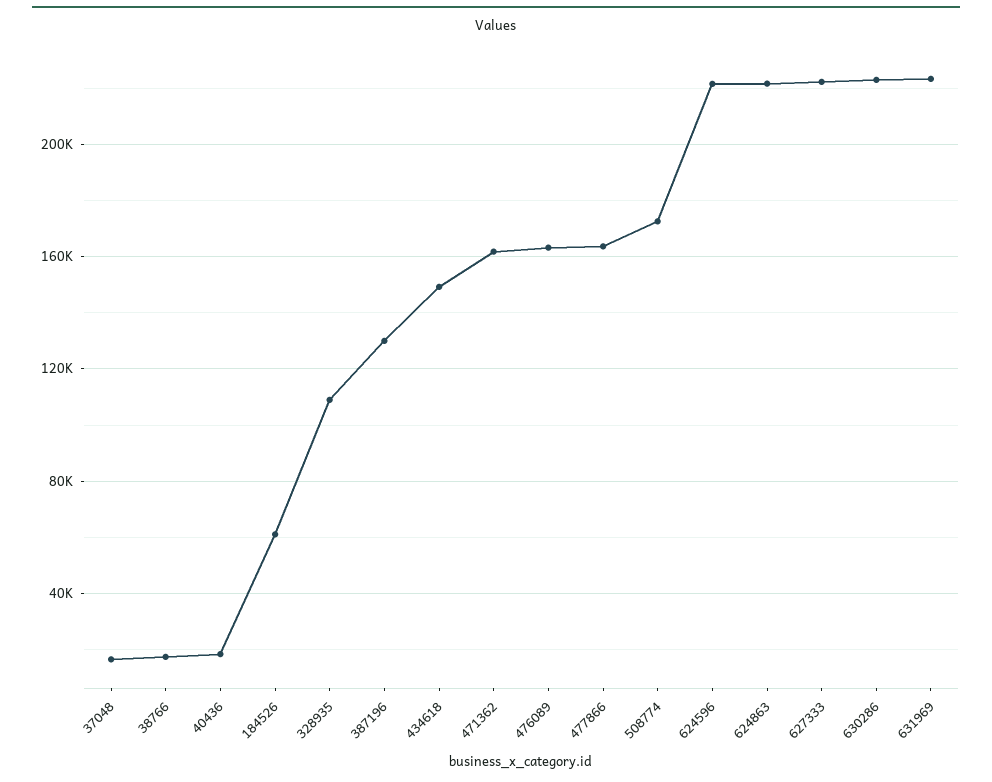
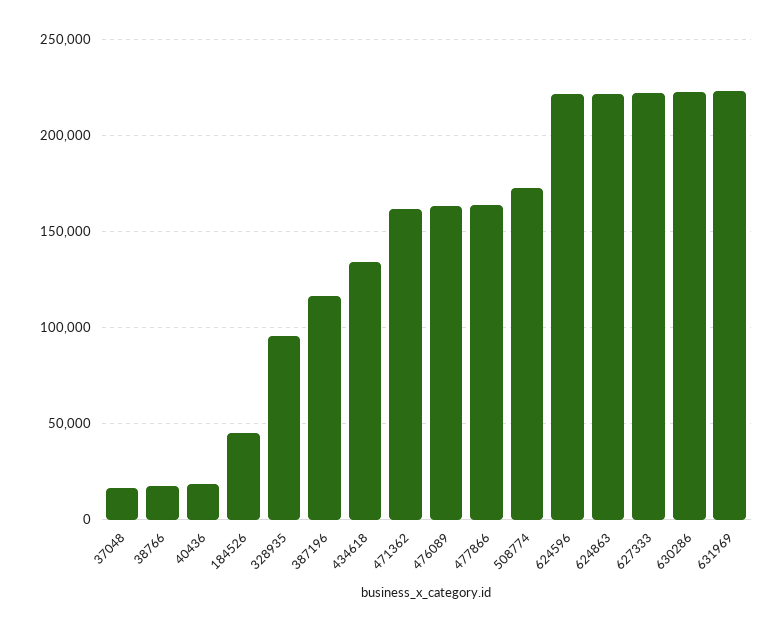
184526: 60000 -> 45000
328935: 110000 -> 95000
387196: 130000 -> 115000
434618: 150000 -> 135000

